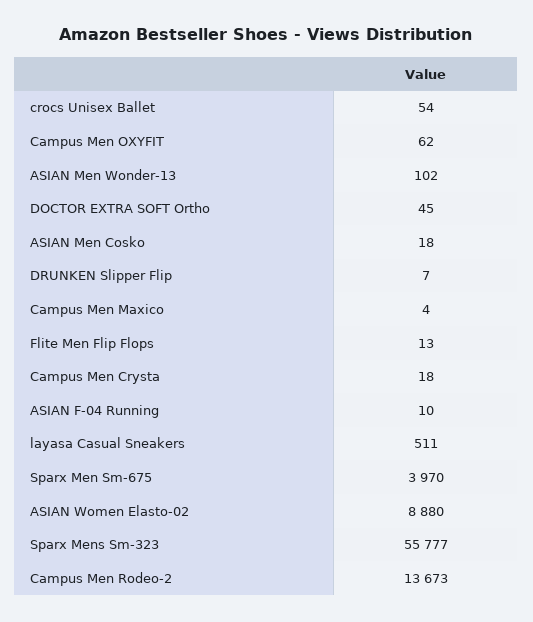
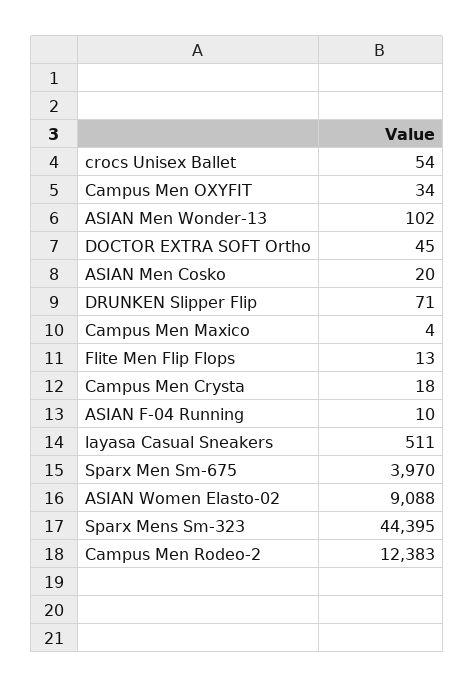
Campus Men OXYFIT: 62 -> 34
ASIAN Men Cosko: 18 -> 20
DRUNKEN Slipper Flip: 7 -> 71
ASIAN Women Elasto-02: 8880 -> 9088
Sparx Mens Sm-323: 55777 -> 44395
Campus Men Rodeo-2: 13673 -> 12383

